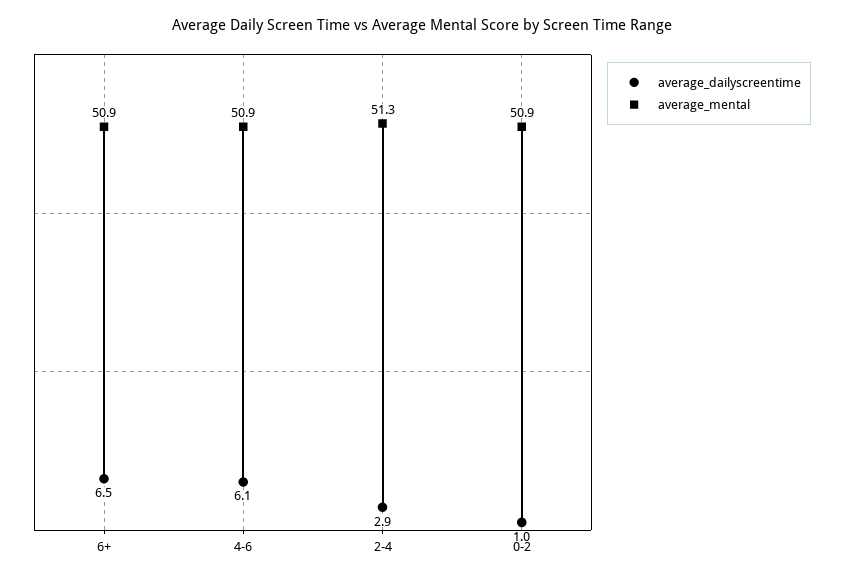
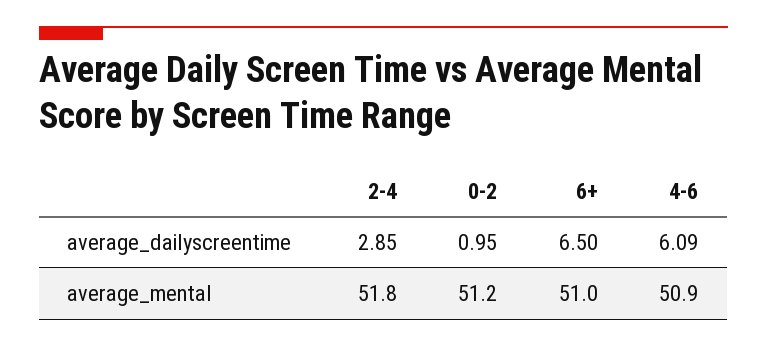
average_mental, 6+: 50.9 -> 51
average_mental, 2-4: 51.3 -> 51.8
average_mental, 0-2: 50.9 -> 51.2

